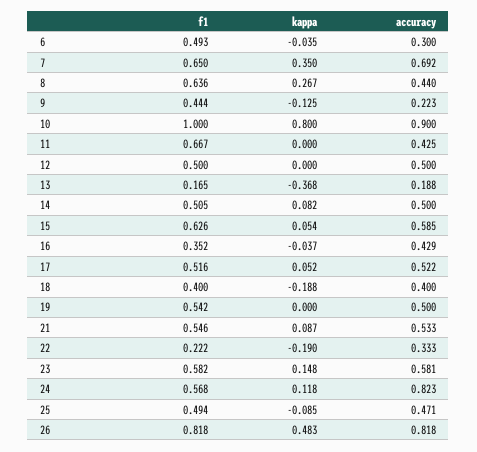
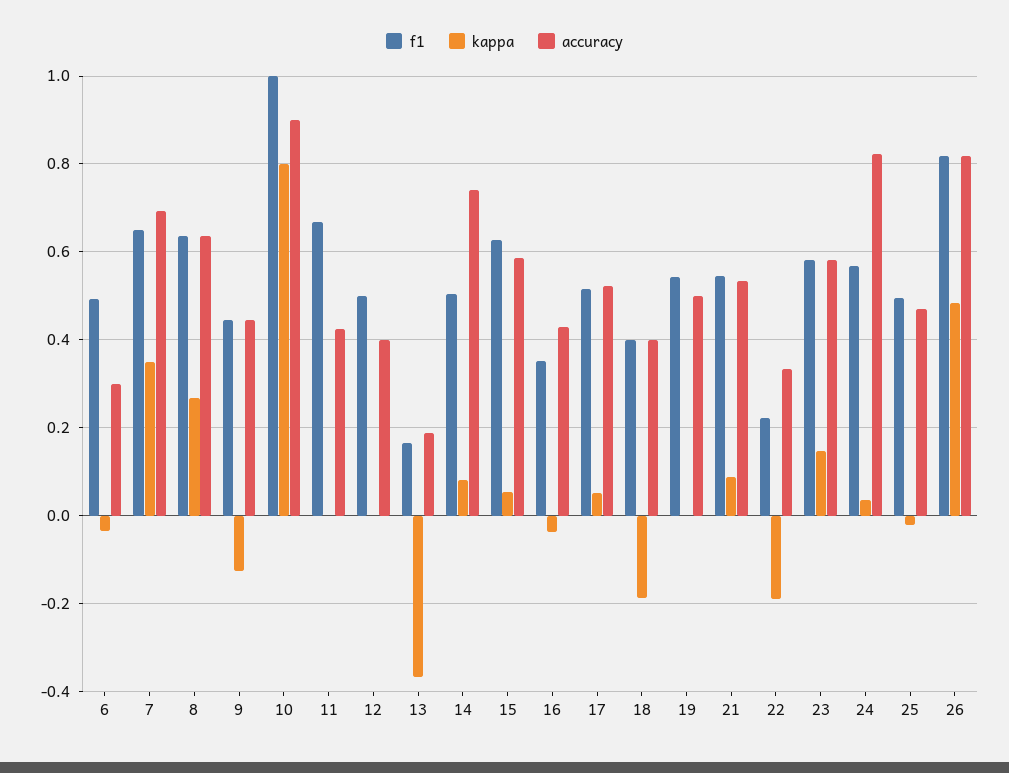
accuracy, 8: 0.44 -> 0.64
accuracy, 9: 0.223 -> 0.44
accuracy, 12: 0.5 -> 0.4
accuracy, 14: 0.5 -> 0.74
kappa, 24: 0.118 -> 0.04
kappa, 25: -0.085 -> -0.02

